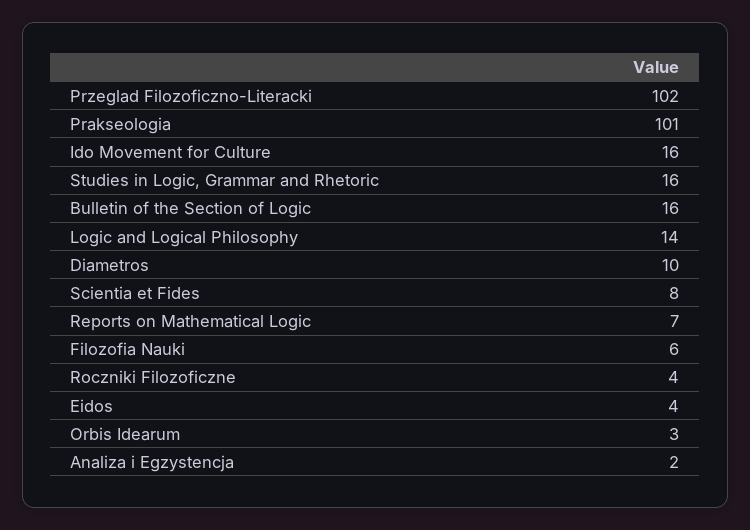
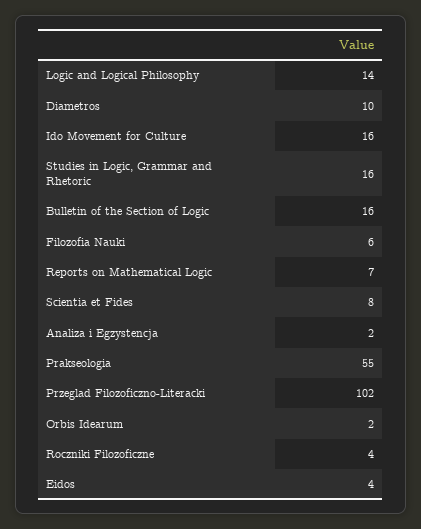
Prakseologia: 101 -> 55
Orbis Idearum: 3 -> 2

